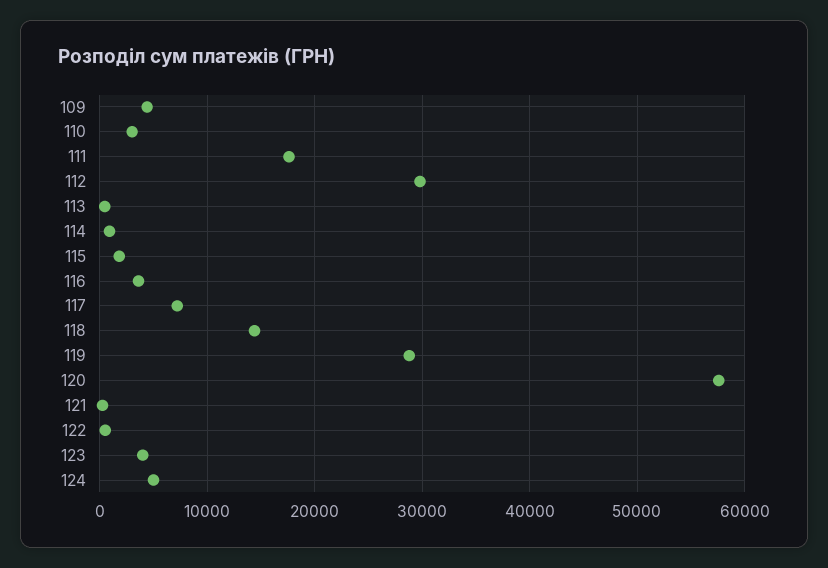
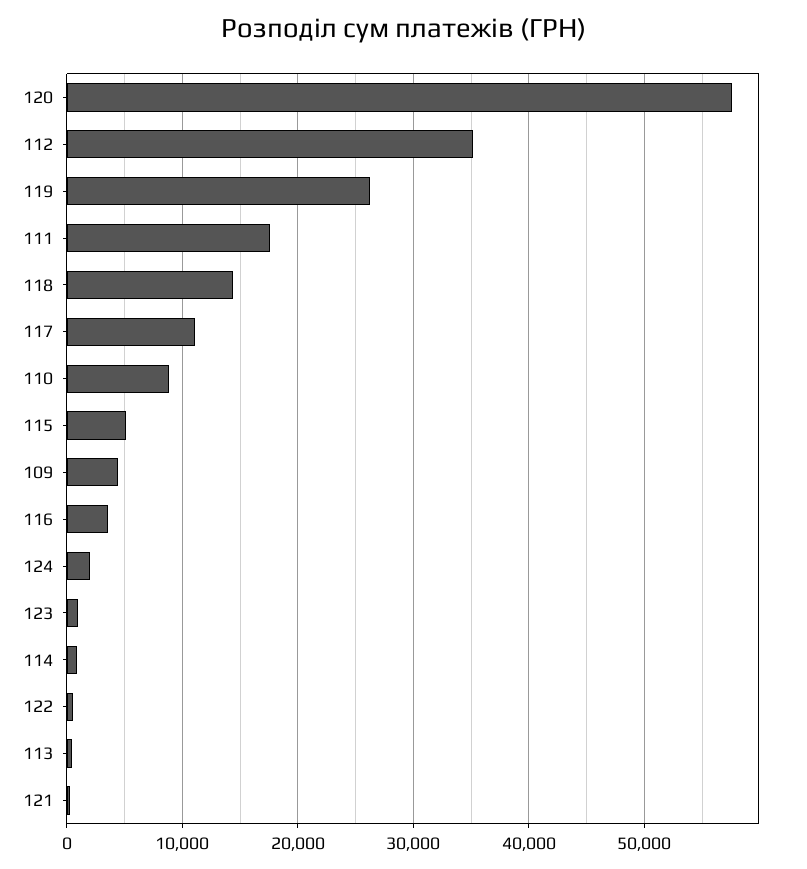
110: 3000 -> 9000
112: 30000 -> 35000
115: 2000 -> 5000
117: 7000 -> 11000
119: 29000 -> 26000
123: 4000 -> 1000
124: 5000 -> 2000

